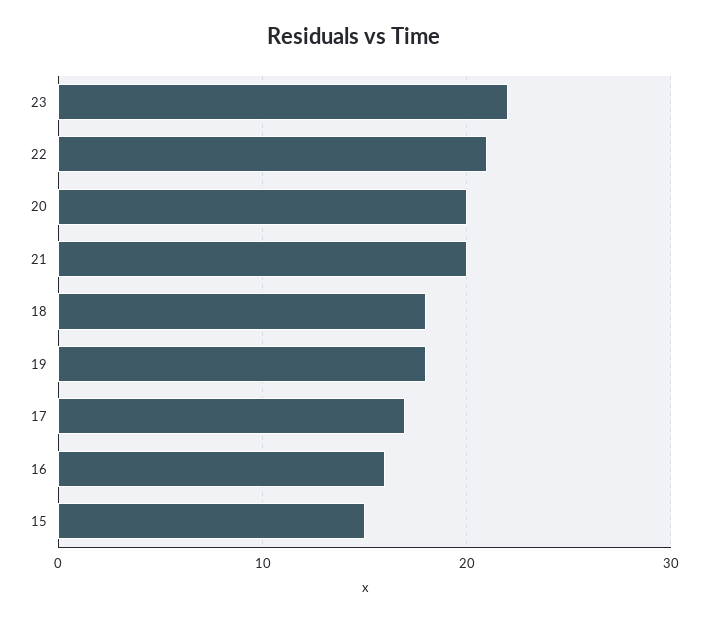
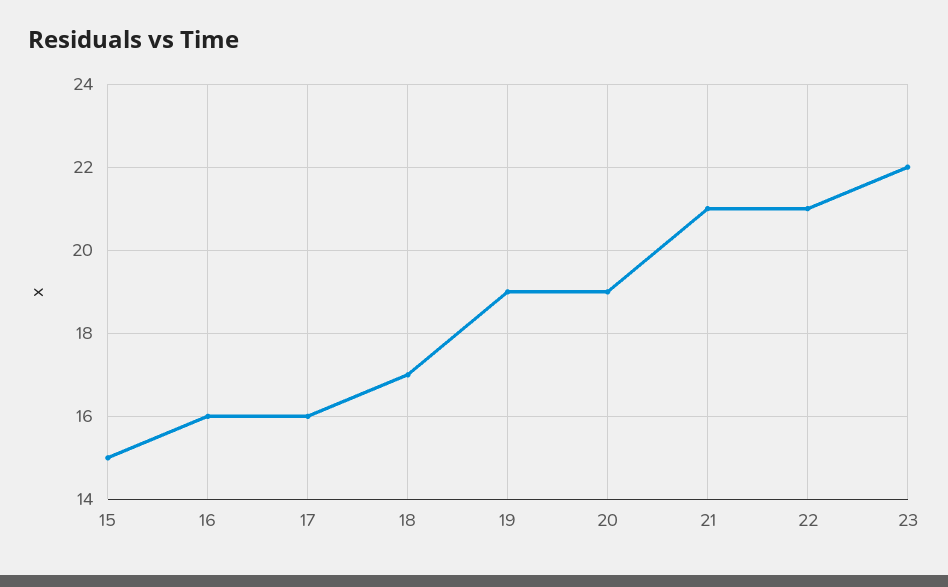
20: 20 -> 19
21: 20 -> 21
18: 18 -> 17
19: 18 -> 19
17: 17 -> 16

